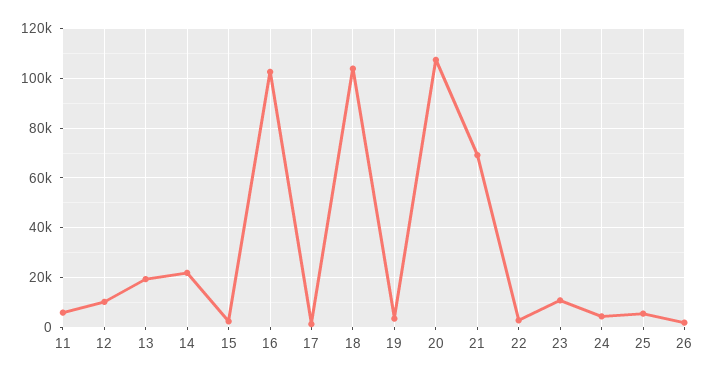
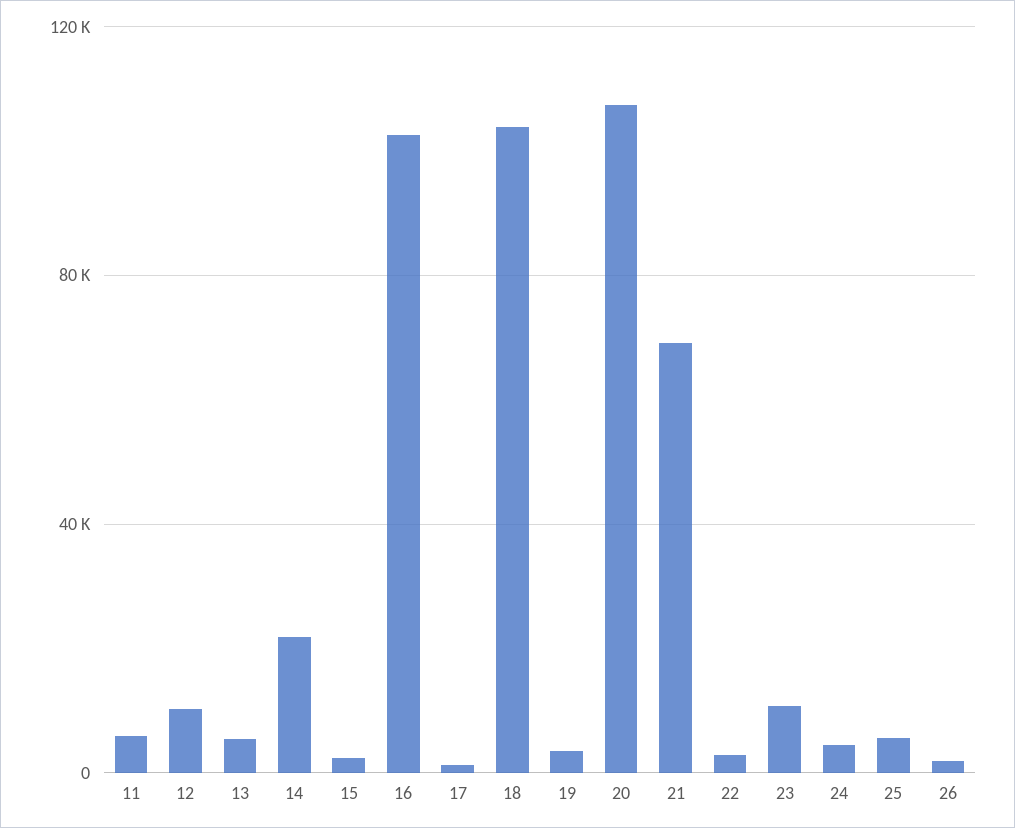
13: 20000 -> 5000

